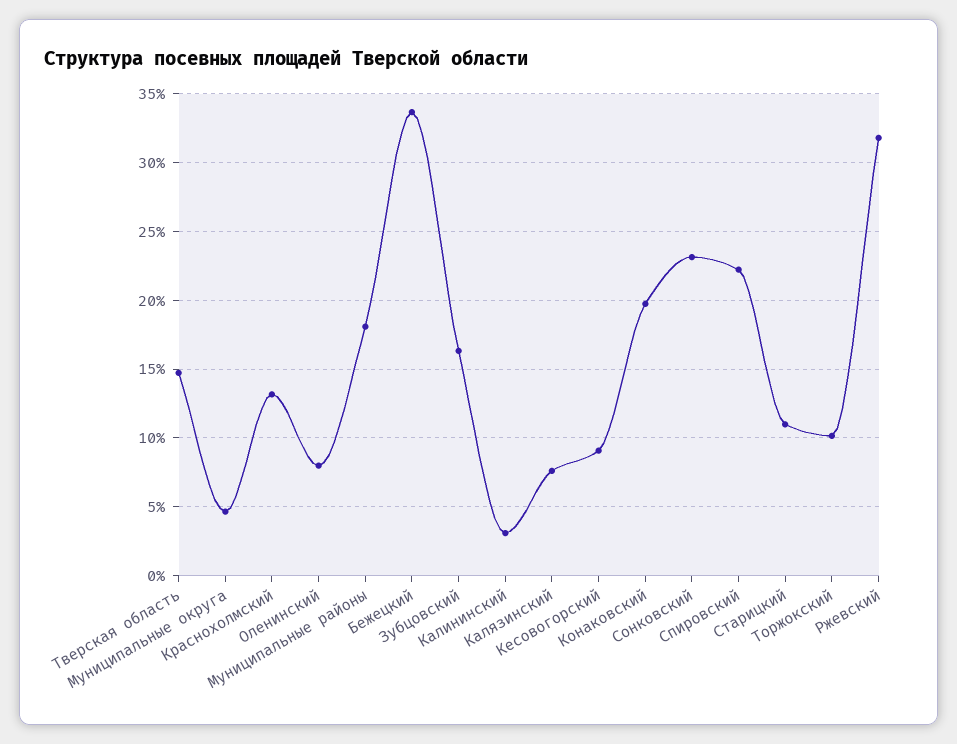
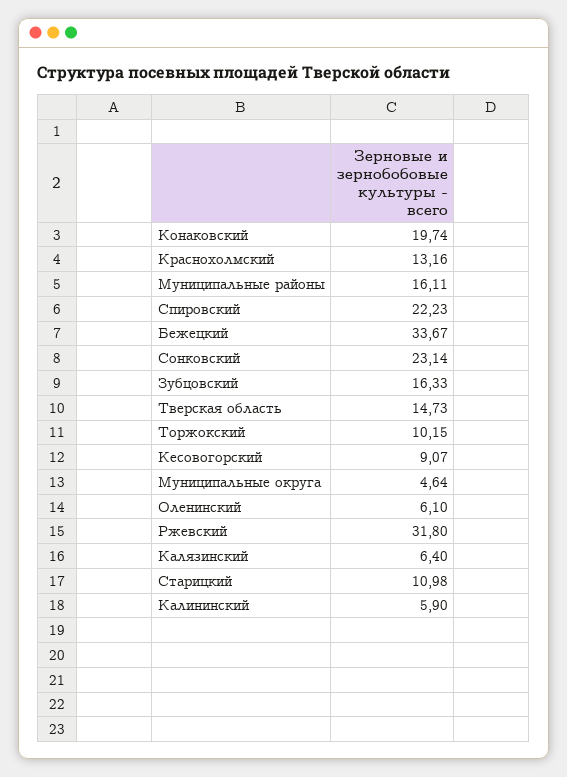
Оленинский: 8 -> 6.1
Муниципальные районы: 18 -> 16.11
Калининский: 3 -> 5.9
Калязинский: 7.5 -> 6.4

